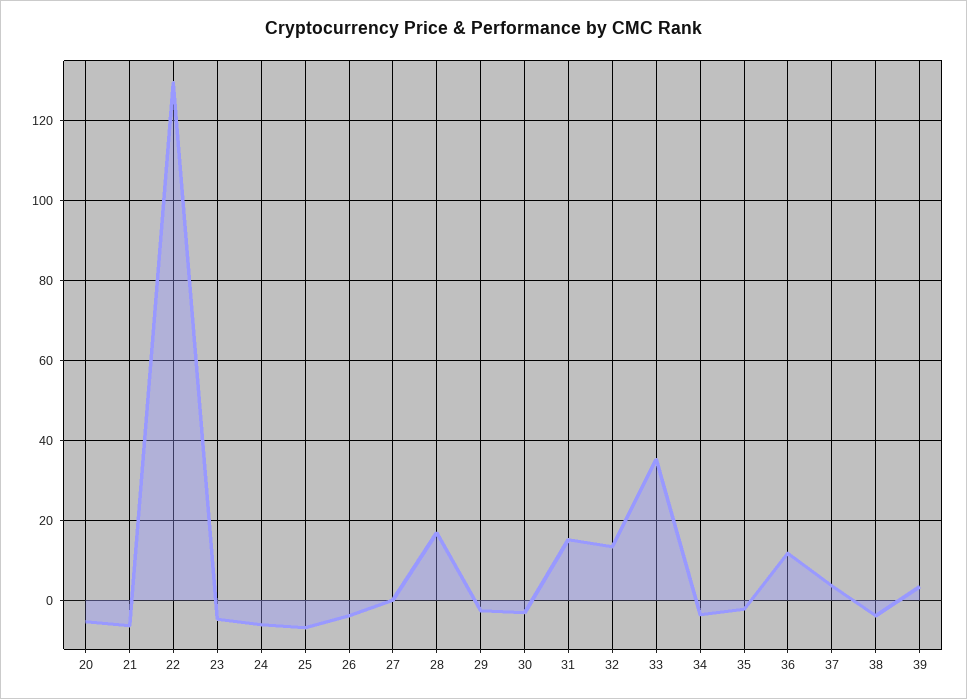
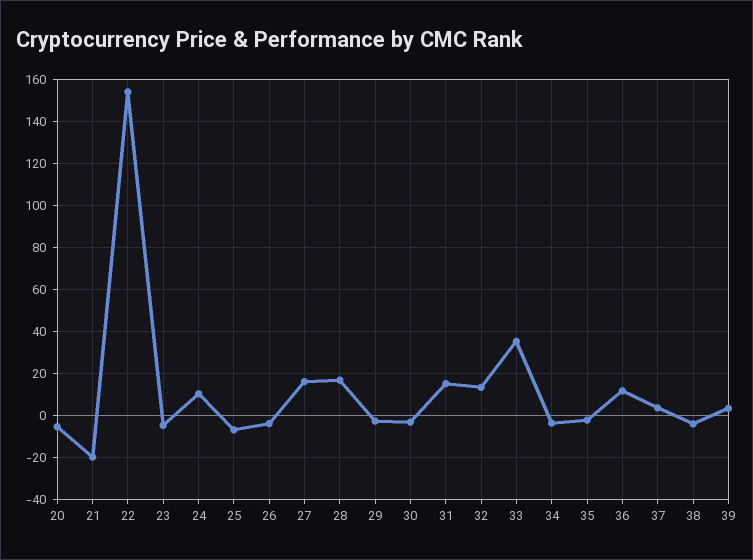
21: -6 -> -20
22: 130 -> 155
24: -6 -> 10
27: 0 -> 15

